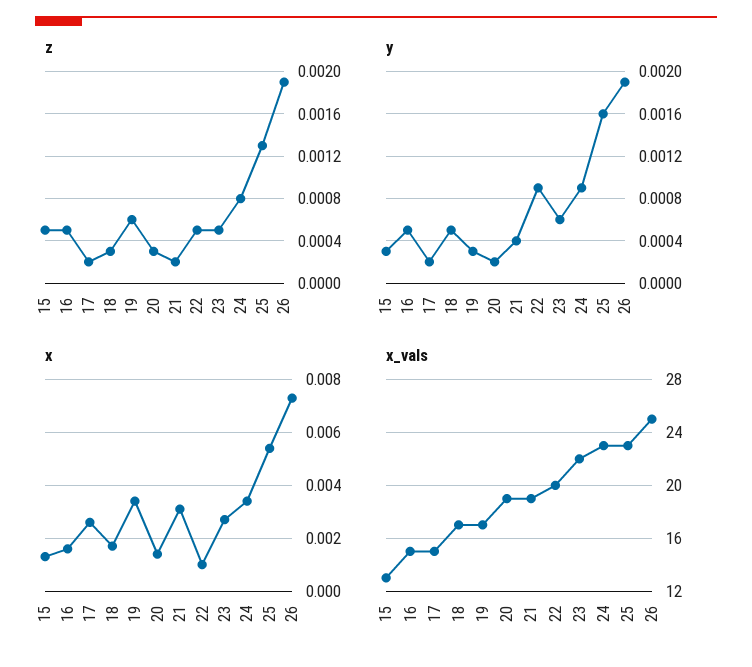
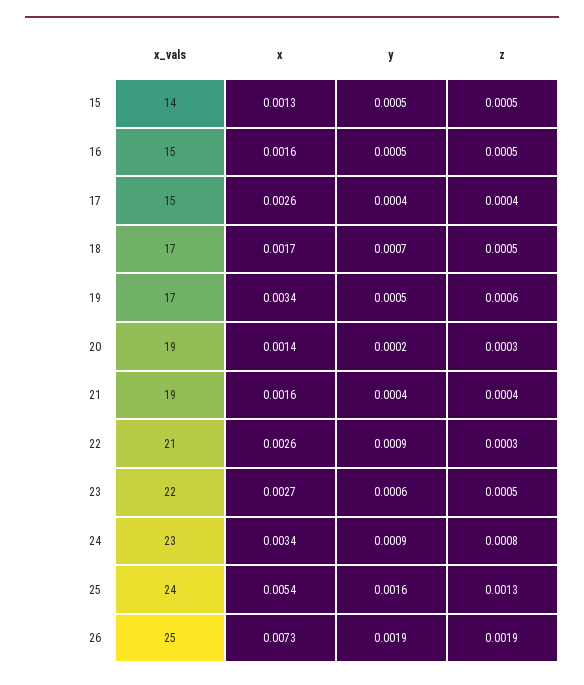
z, 17: 0.0002 -> 0.0004
z, 18: 0.0003 -> 0.0005
z, 21: 0.0002 -> 0.0004
z, 22: 0.0005 -> 0.0003
y, 15: 0.0003 -> 0.0005
y, 17: 0.0002 -> 0.0004
y, 18: 0.0005 -> 0.0007
y, 19: 0.0003 -> 0.0005
x, 21: 0.003 -> 0.0016
x, 22: 0.001 -> 0.0026
x_vals, 15: 13 -> 14
x_vals, 22: 20 -> 21
x_vals, 25: 23 -> 24

